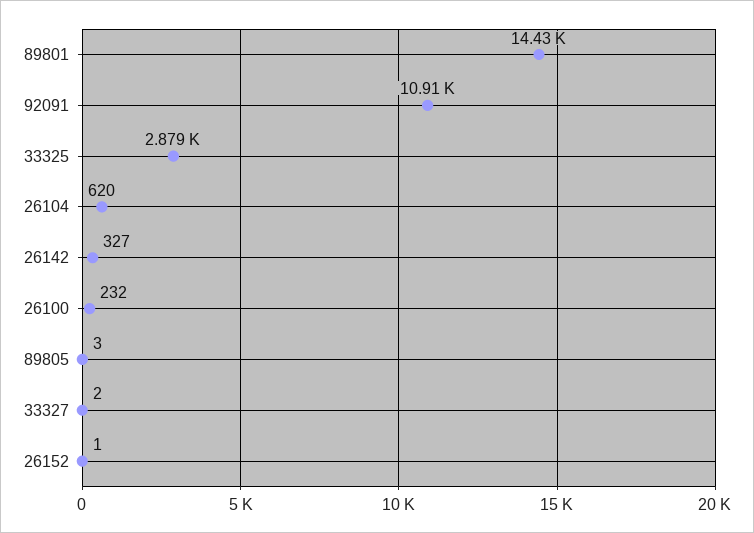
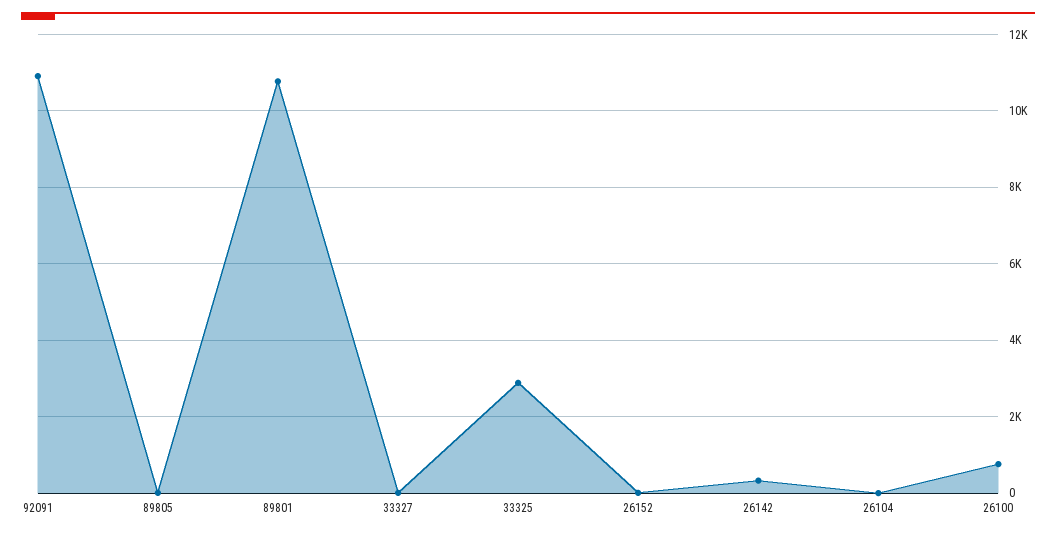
89801: 14430 -> 10800
26104: 620 -> 0
26100: 232 -> 800

